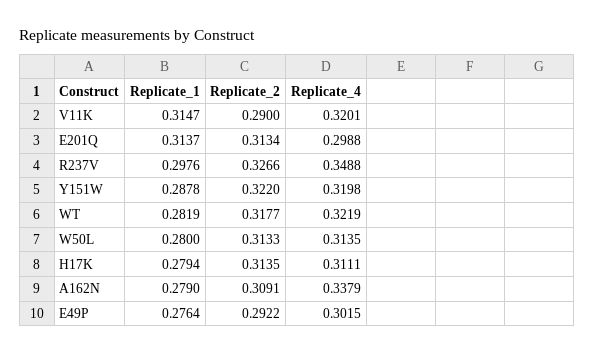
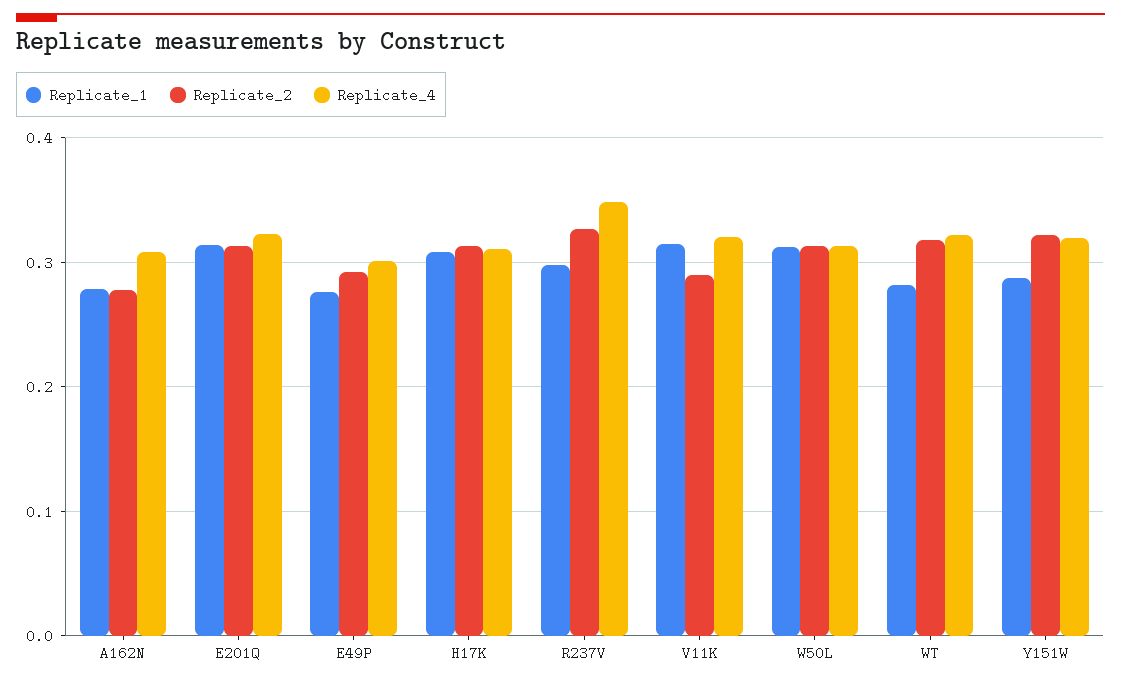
Replicate_4, E201Q: 0.2988 -> 0.32
Replicate_1, W50L: 0.28 -> 0.31
Replicate_1, H17K: 0.2794 -> 0.31
Replicate_2, A162N: 0.3091 -> 0.28
Replicate_4, A162N: 0.3379 -> 0.31

